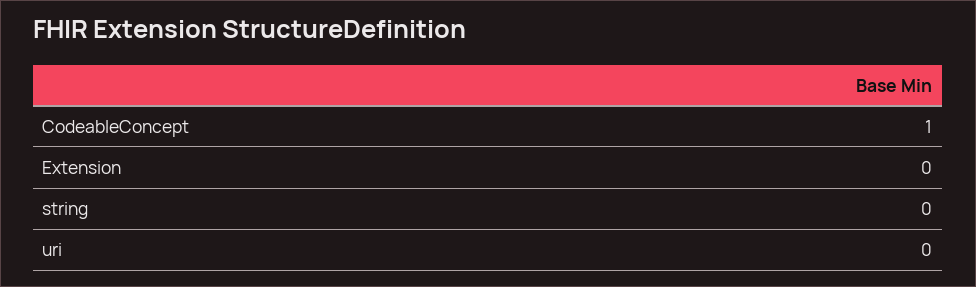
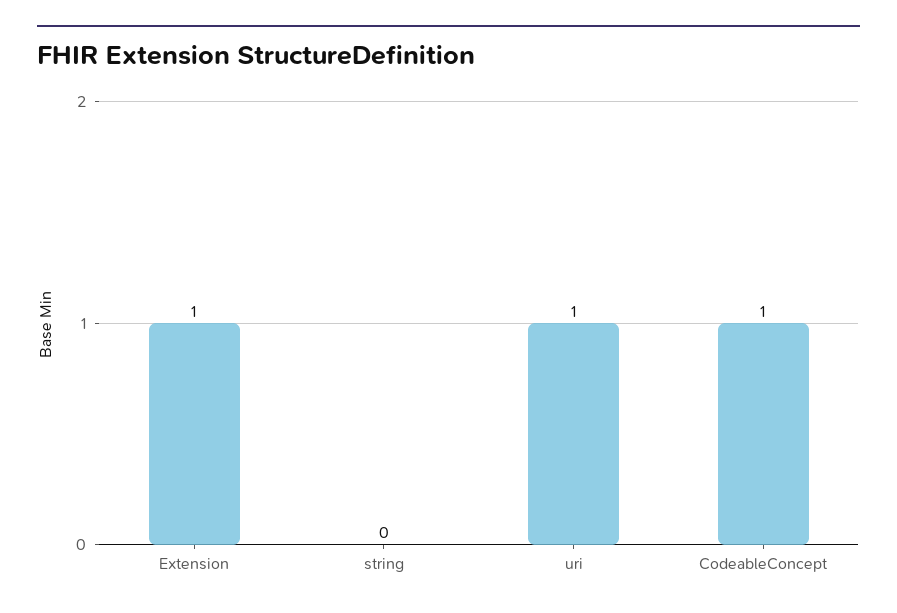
Extension: 0 -> 1
uri: 0 -> 1

